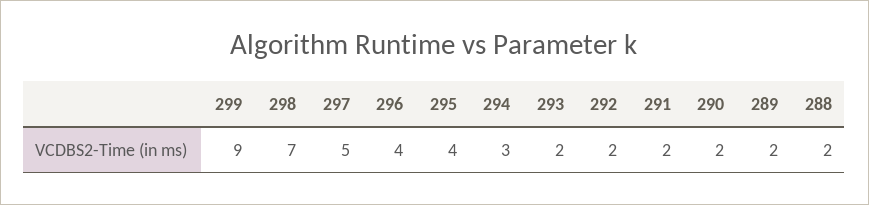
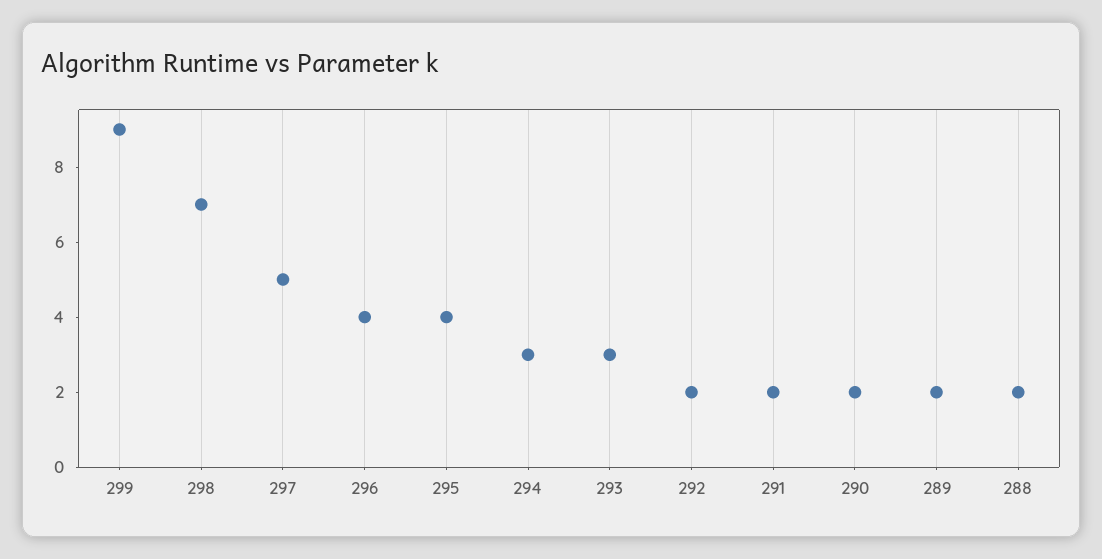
293: 2 -> 3

